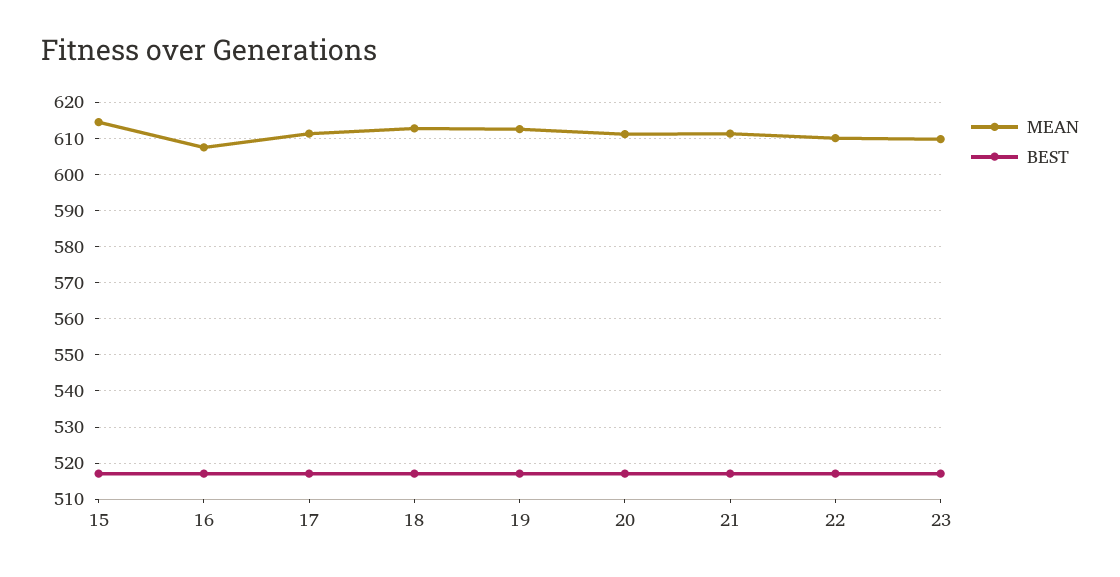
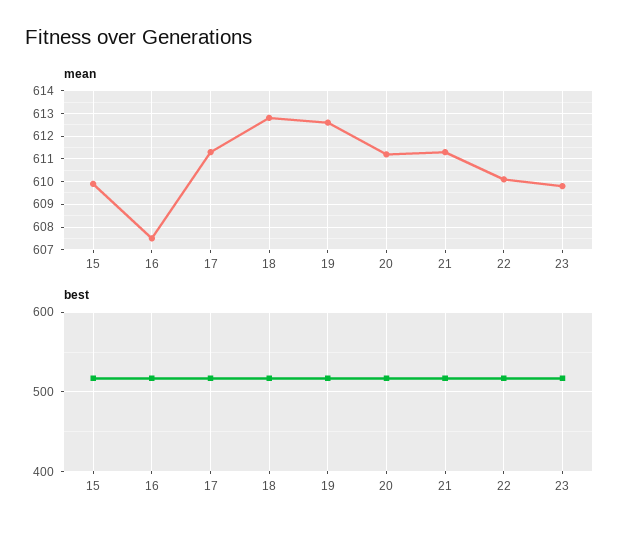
MEAN, 15: 614 -> 610

